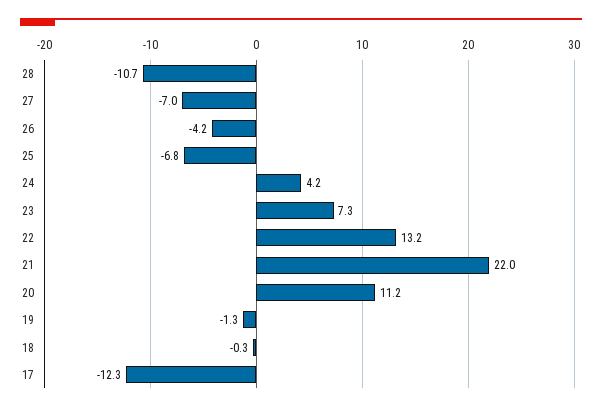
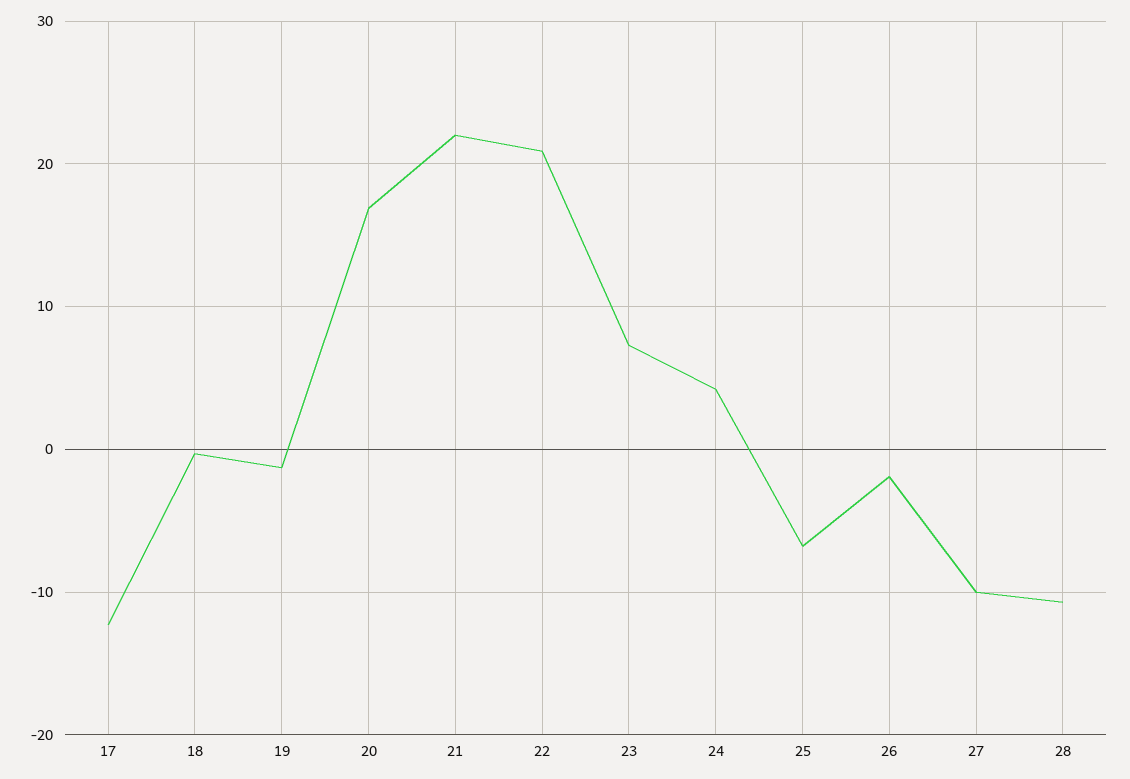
27: -7 -> -10
26: -4.2 -> -2
22: 13.2 -> 21
20: 11.2 -> 17

